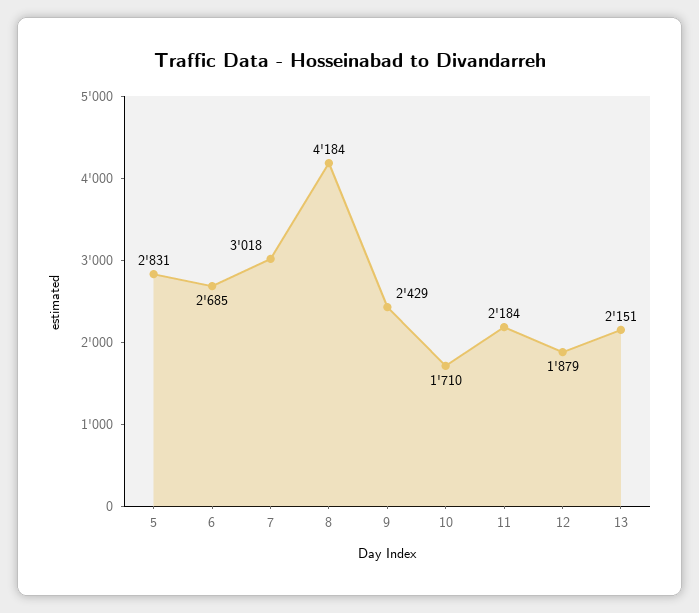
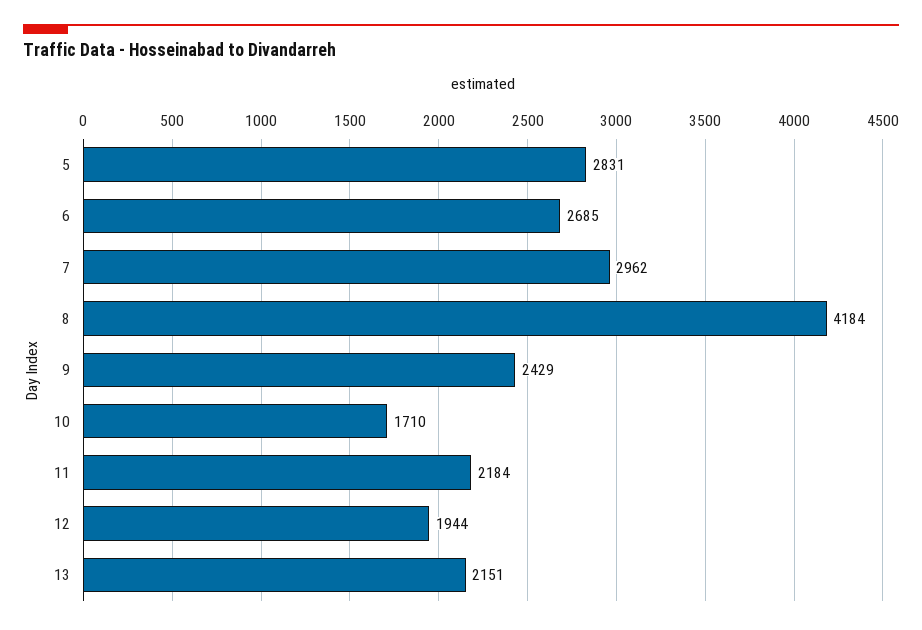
7: 3018 -> 2962
12: 1879 -> 1944

